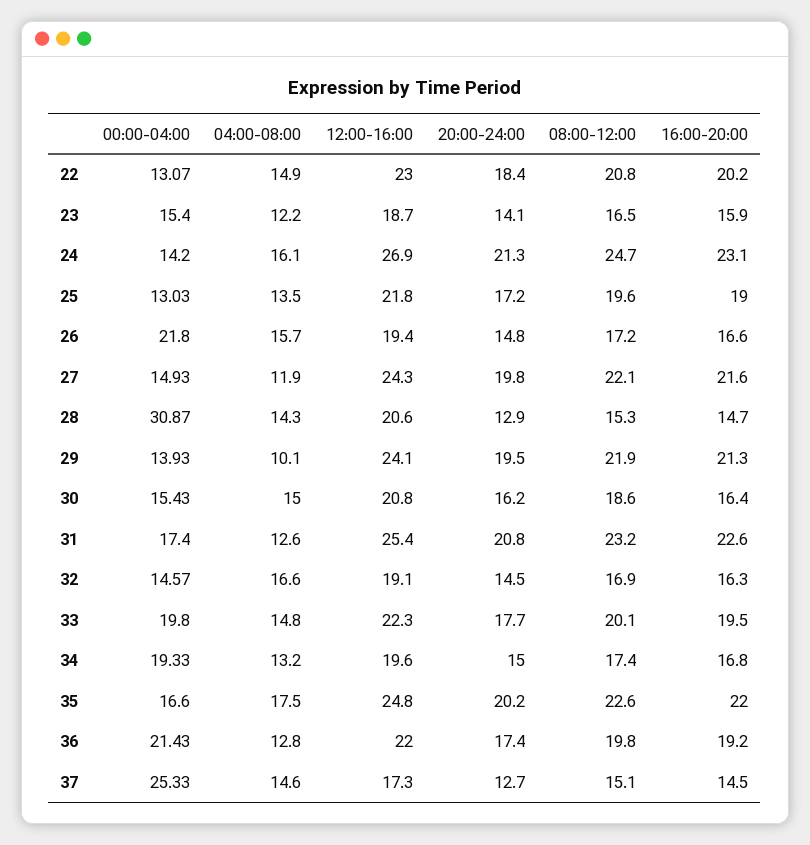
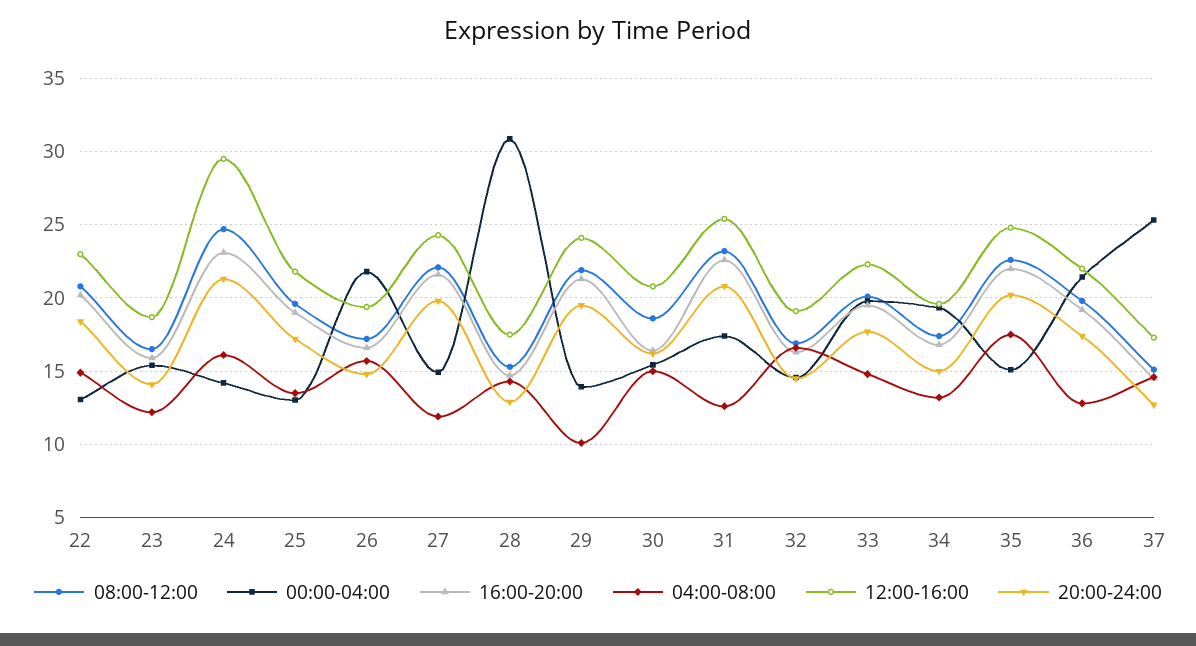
12:00-16:00, 24: 26.9 -> 29.5
12:00-16:00, 28: 20.6 -> 17.5
00:00-04:00, 35: 16.6 -> 15

